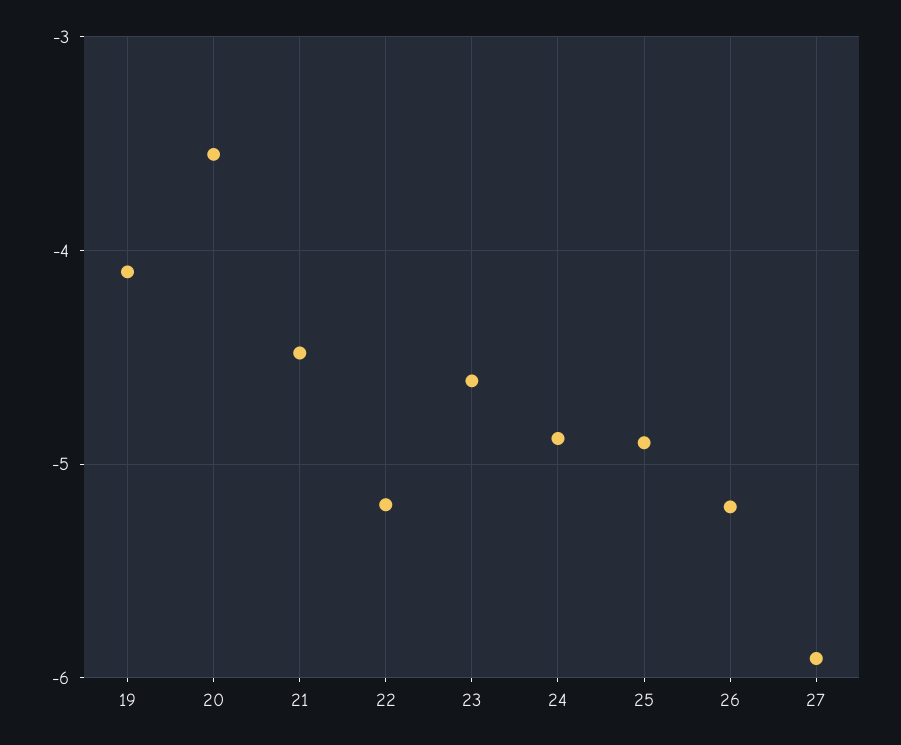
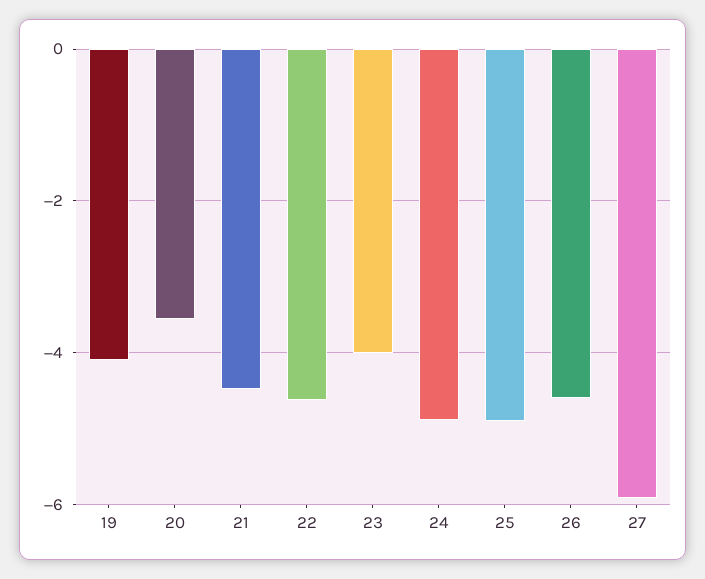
22: -5.2 -> -4.6
23: -4.6 -> -4
26: -5.2 -> -4.6

